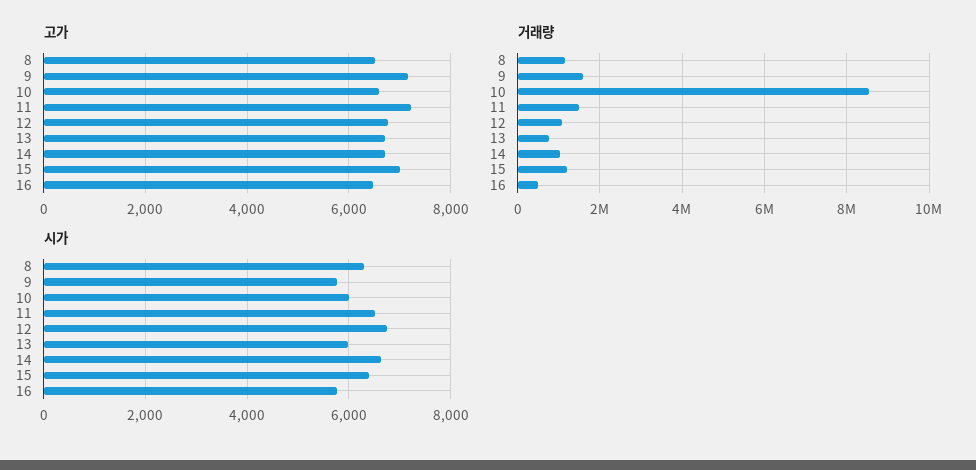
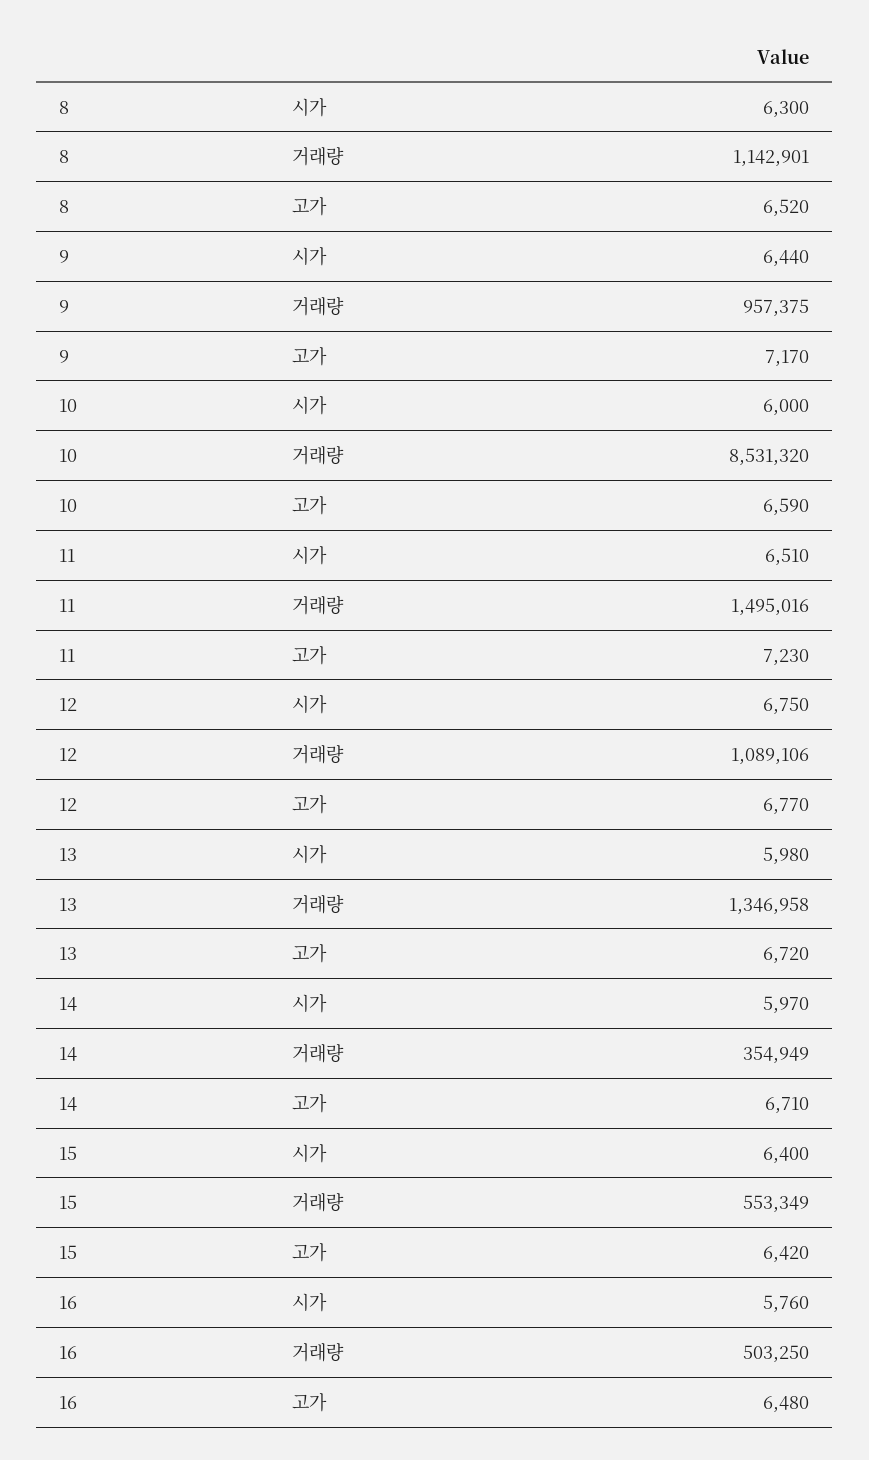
고가, 15: 7000 -> 6420
거래량, 9: 1600000 -> 957375
거래량, 13: 800000 -> 1346958
거래량, 14: 1000000 -> 354949
거래량, 15: 1200000 -> 553349
시가, 9: 5800 -> 6440
시가, 14: 6600 -> 5970

